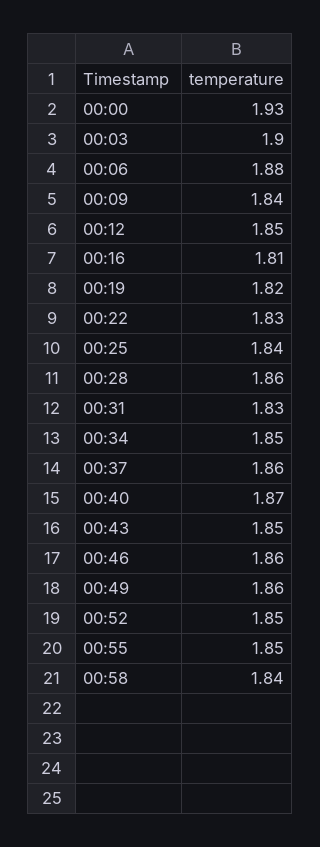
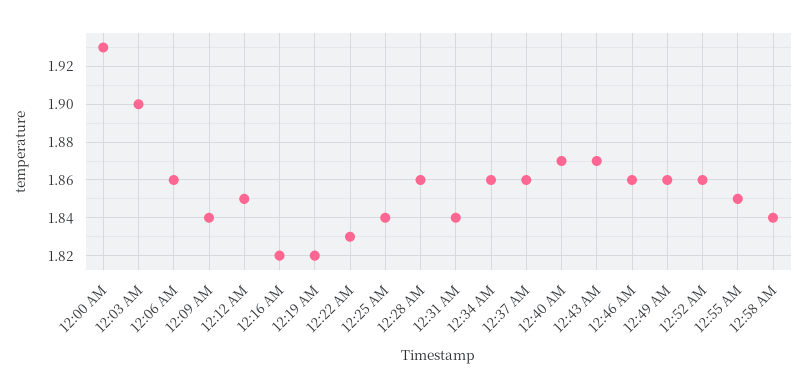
00:06: 1.88 -> 1.86
00:16: 1.81 -> 1.82
00:31: 1.83 -> 1.84
00:34: 1.85 -> 1.86
00:43: 1.85 -> 1.87
00:52: 1.85 -> 1.86

